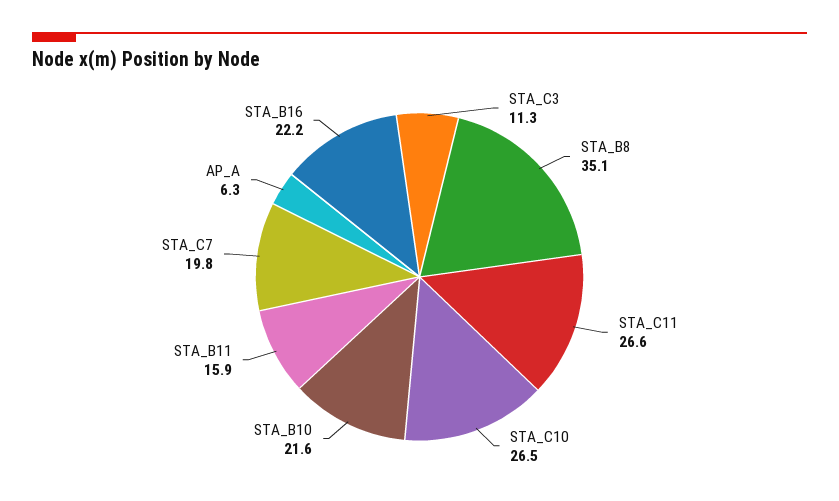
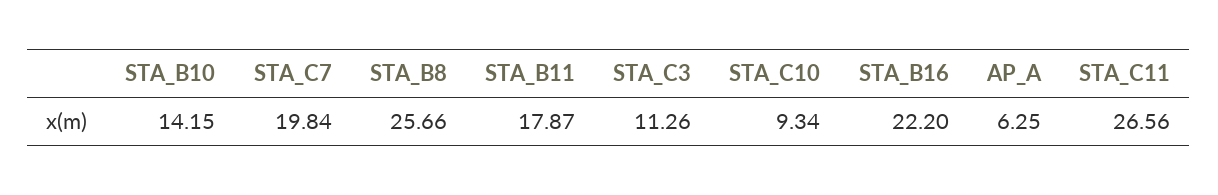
STA_B8: 35.1 -> 25.66
STA_C10: 26.5 -> 9.34
STA_B10: 21.6 -> 14.15
STA_B11: 15.9 -> 17.87

